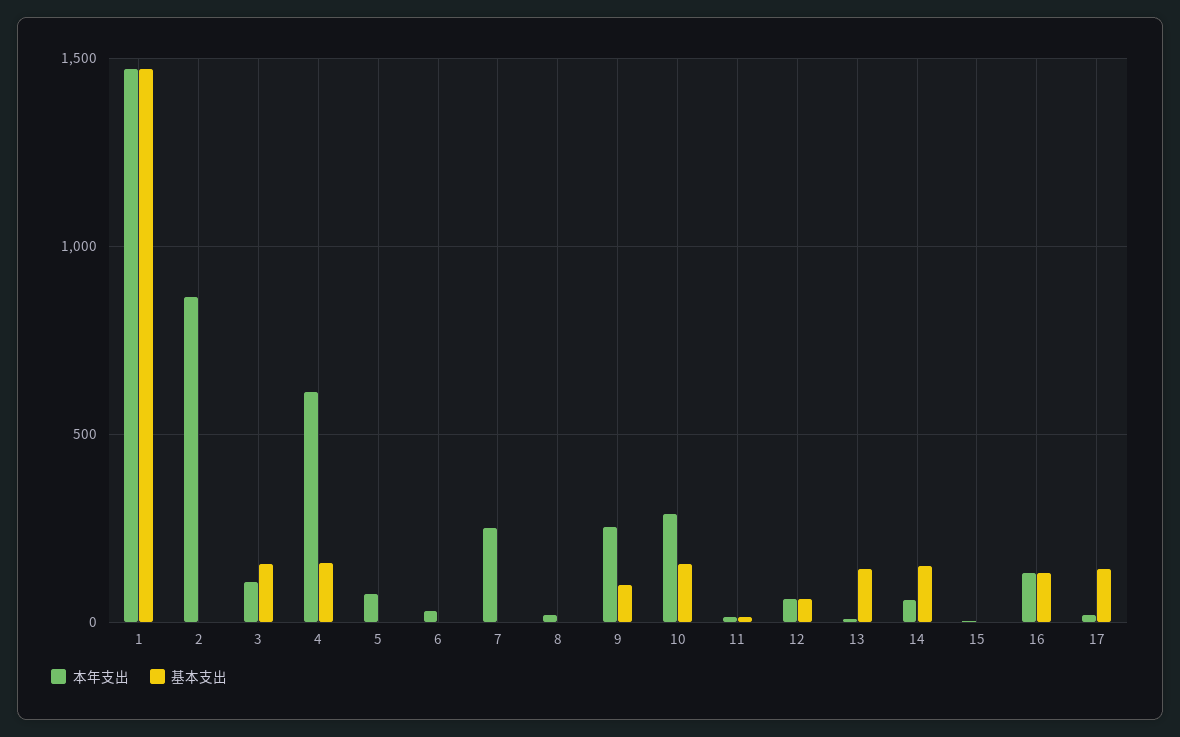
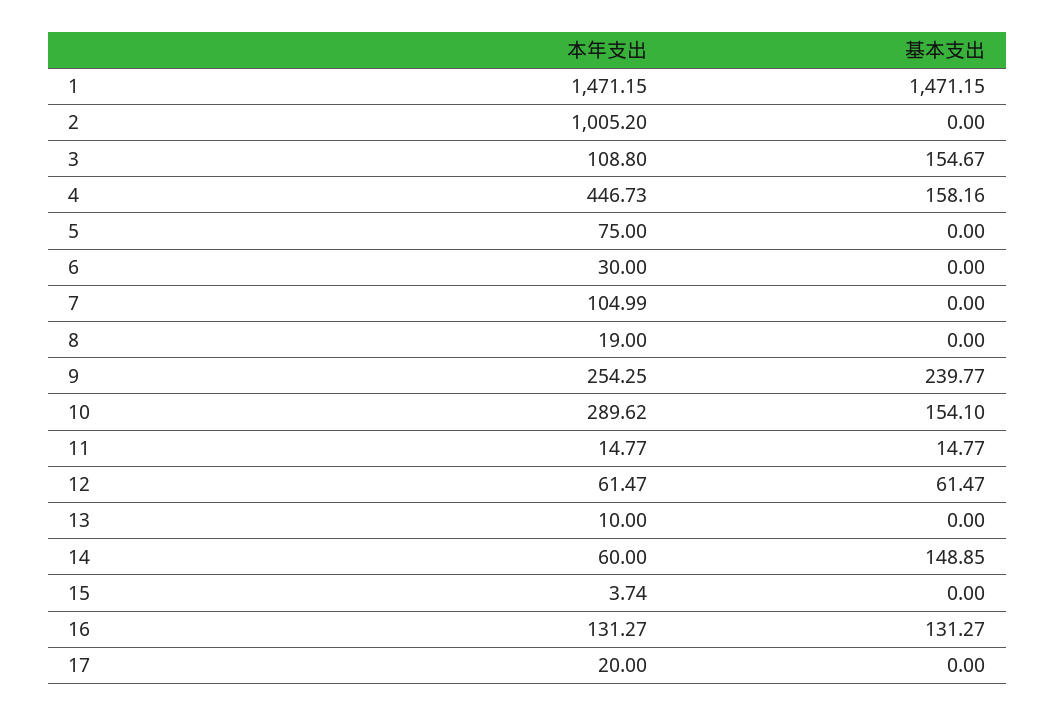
本年支出, 2: 850 -> 1005.2
本年支出, 4: 600 -> 446.73
本年支出, 7: 250 -> 104.99
基本支出, 9: 100 -> 239.77
基本支出, 13: 150 -> 0
基本支出, 17: 150 -> 0

